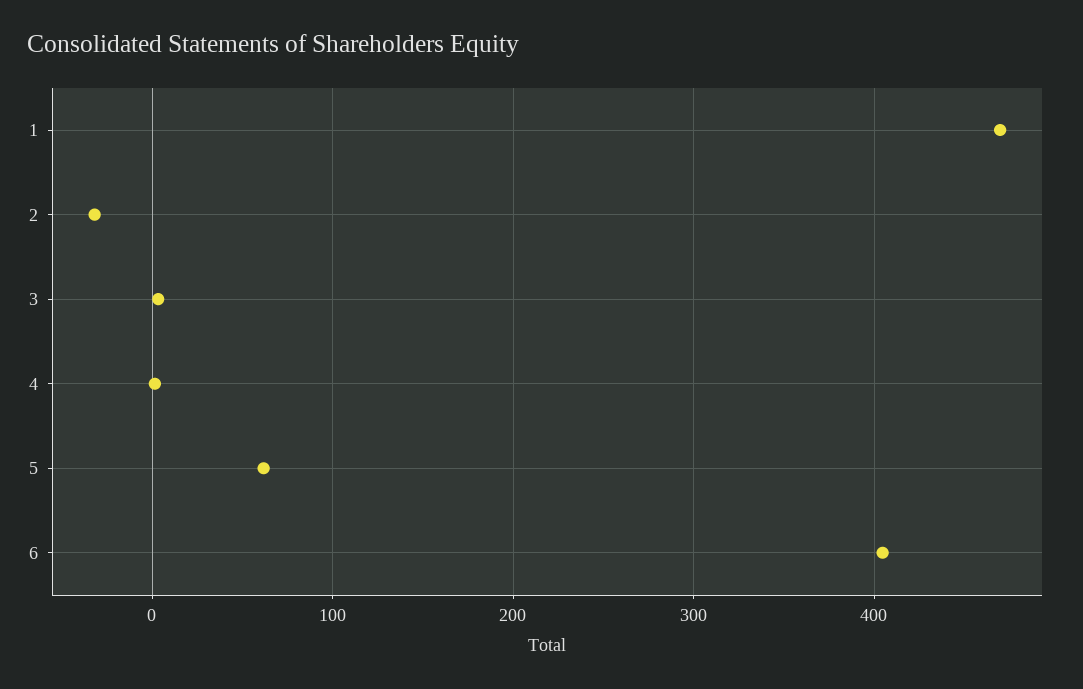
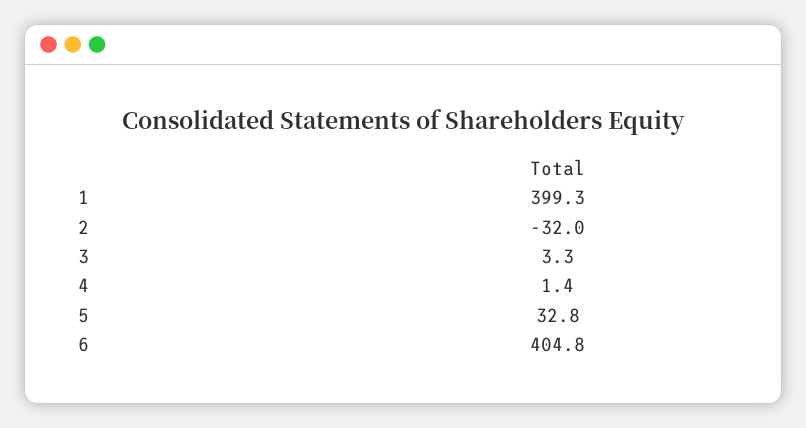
1: 470 -> 399.3
5: 60 -> 32.8

